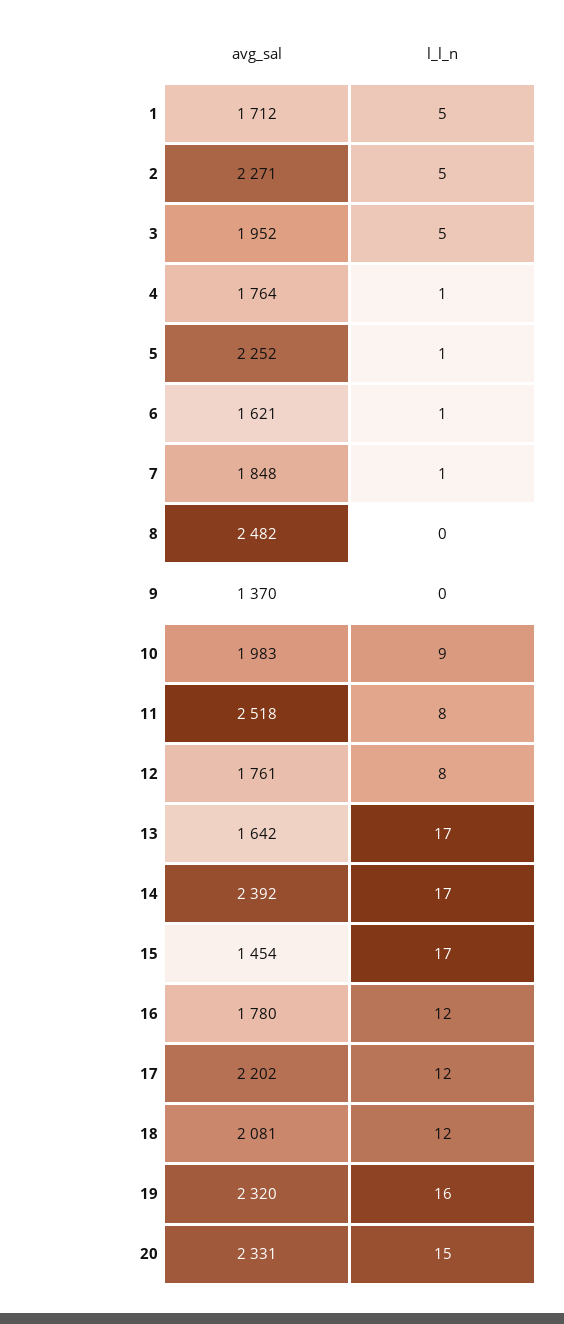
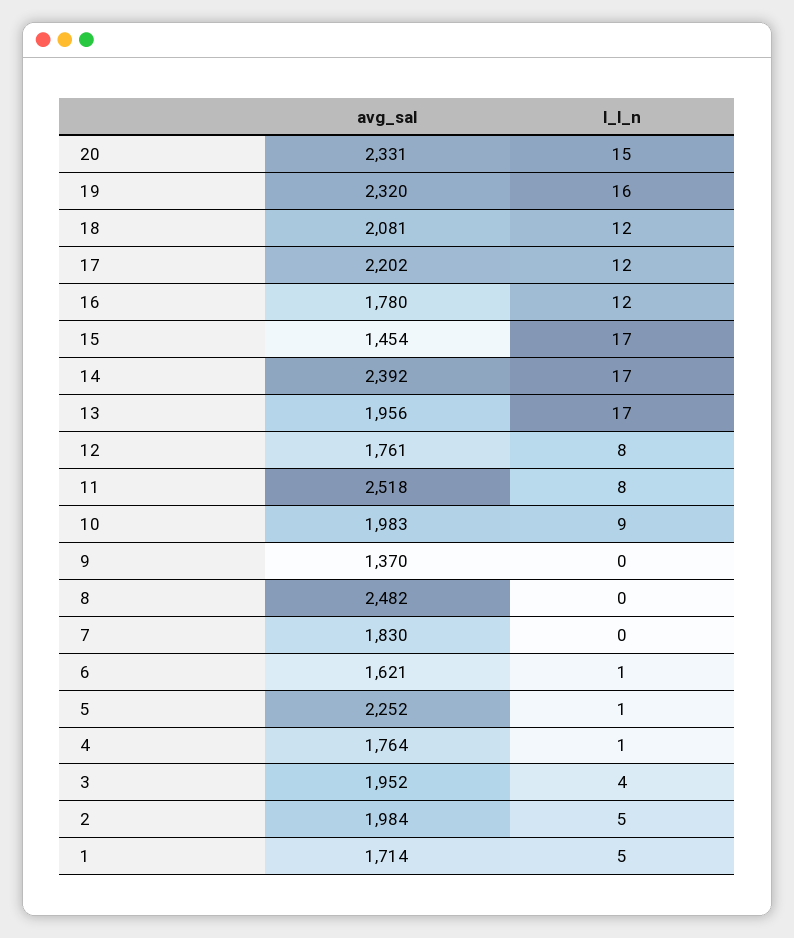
avg_sal, 1: 1712 -> 1714
avg_sal, 2: 2271 -> 1984
l_l_n, 3: 5 -> 4
avg_sal, 7: 1848 -> 1830
l_l_n, 7: 1 -> 0
avg_sal, 13: 1642 -> 1956

